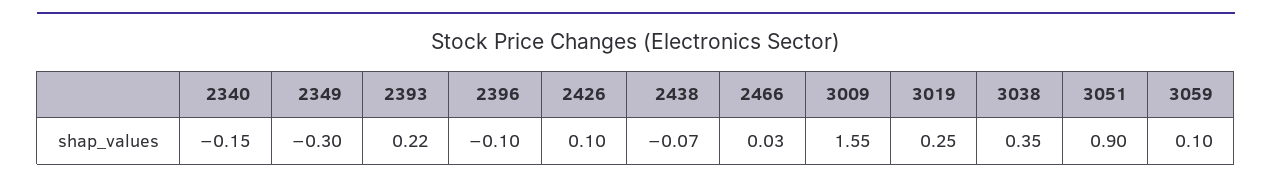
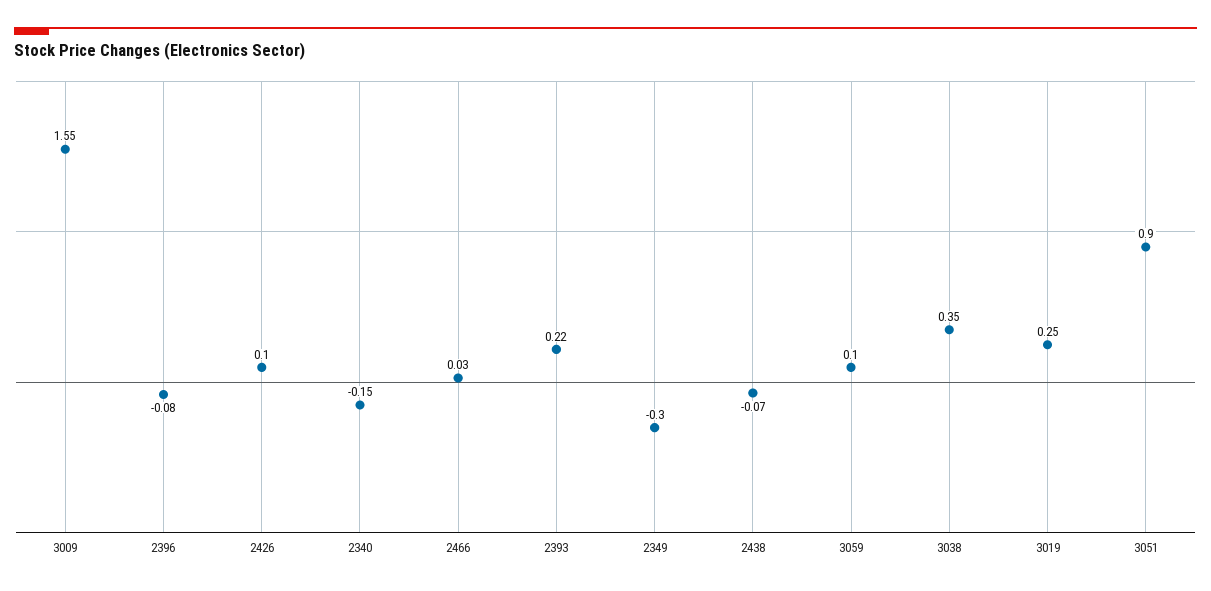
2396: -0.1 -> -0.08

